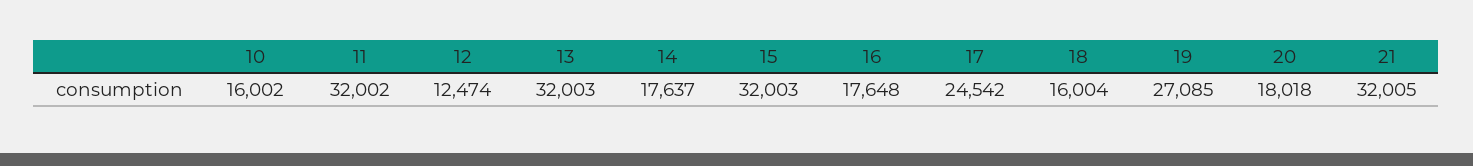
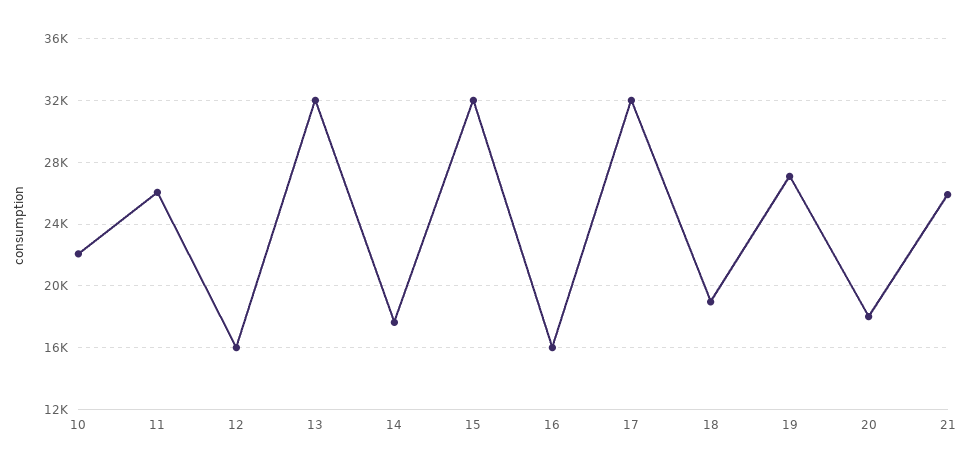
10: 16002 -> 22000
11: 32002 -> 26000
12: 12474 -> 16000
16: 17648 -> 16000
17: 24542 -> 32000
18: 16004 -> 19000
21: 32005 -> 26000

